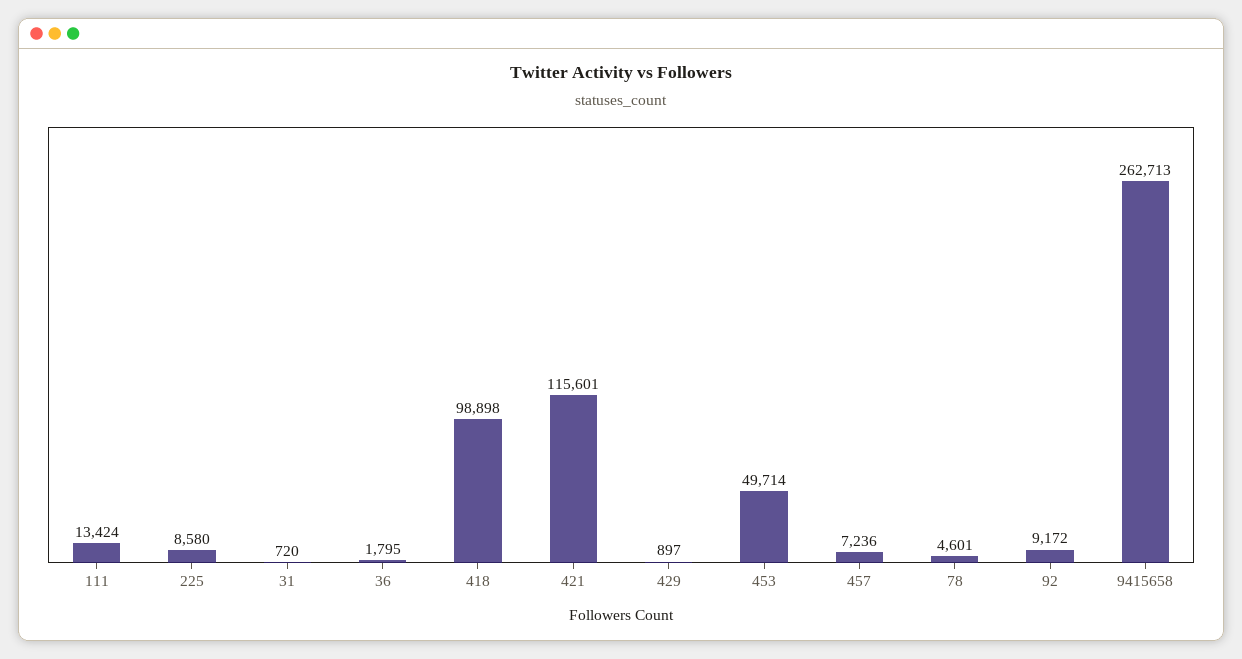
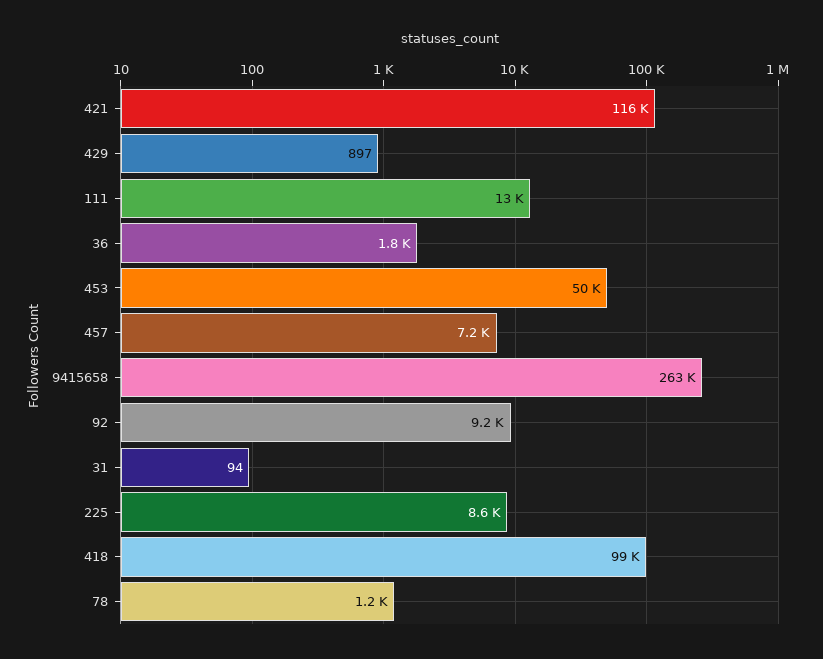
31: 720 -> 94
78: 4601 -> 1200

